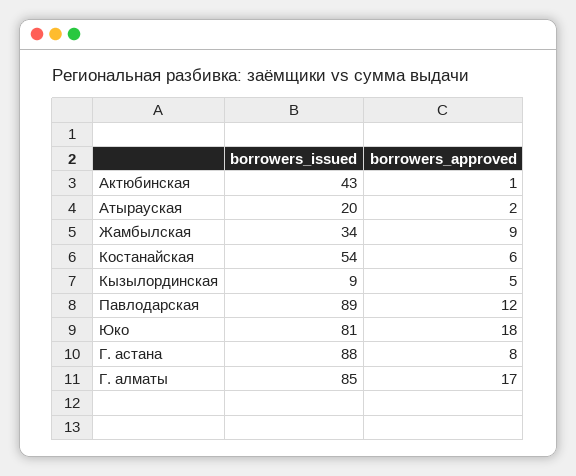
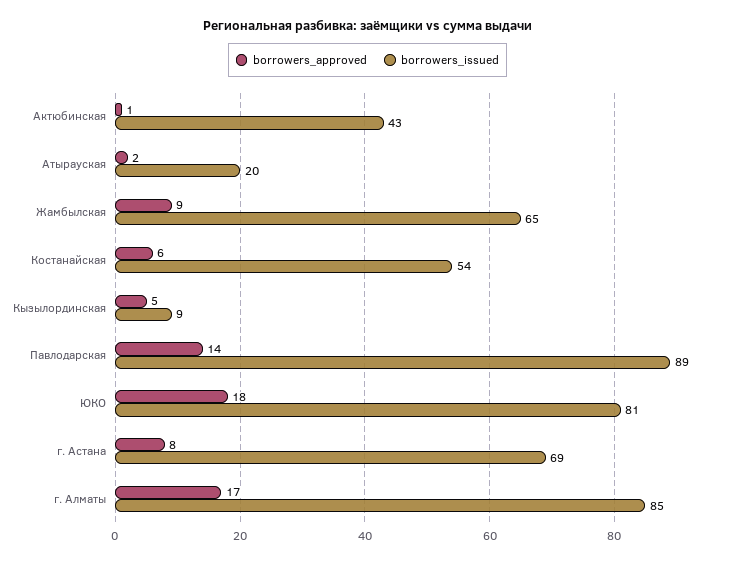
borrowers_issued, Жамбылская: 34 -> 65
borrowers_approved, Павлодарская: 12 -> 14
borrowers_issued, Г. астана: 88 -> 69

